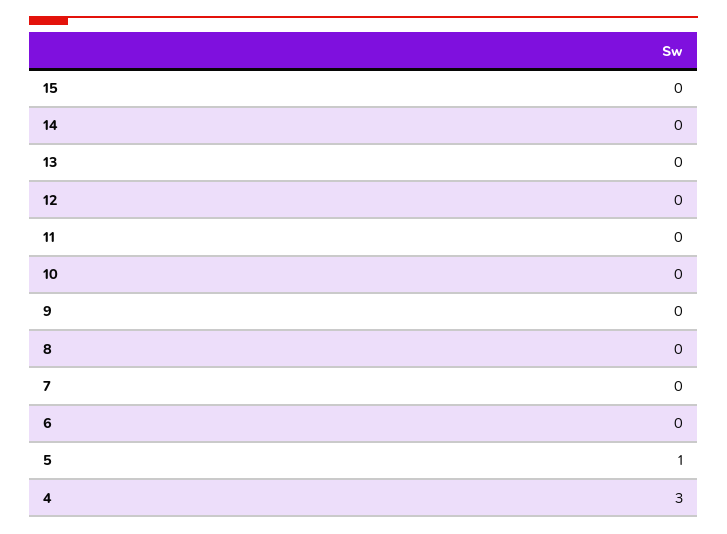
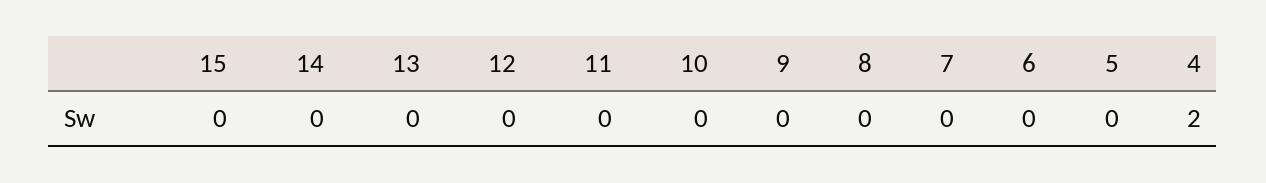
5: 1 -> 0
4: 3 -> 2

